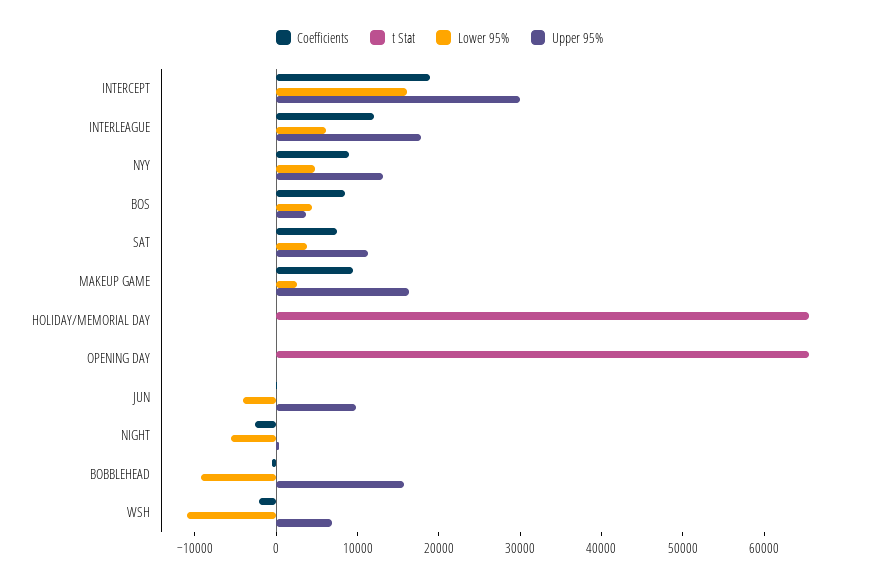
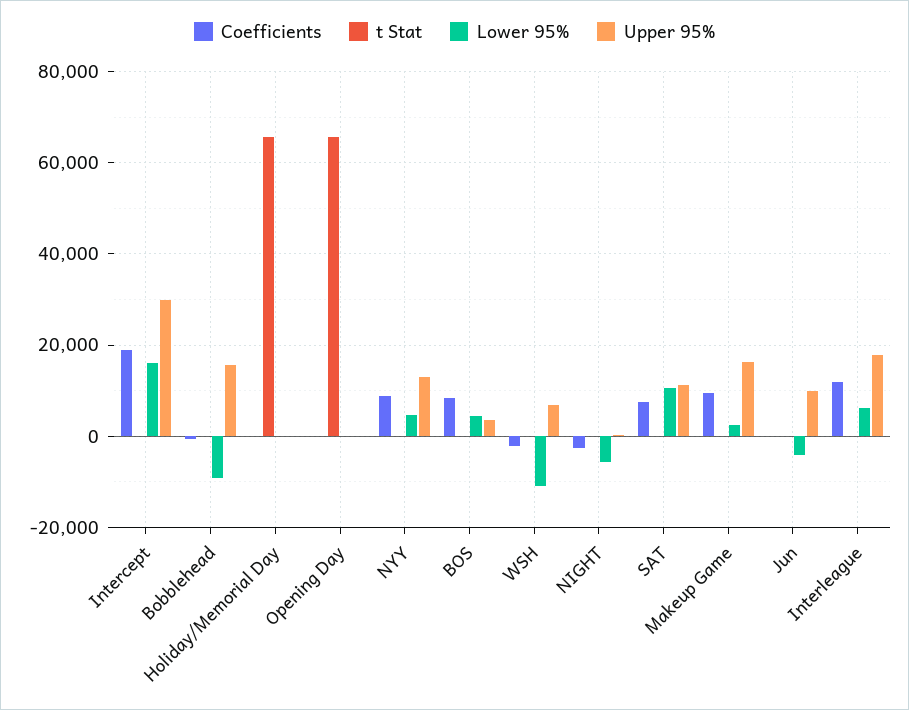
Lower 95%, SAT: 4000 -> 10000

